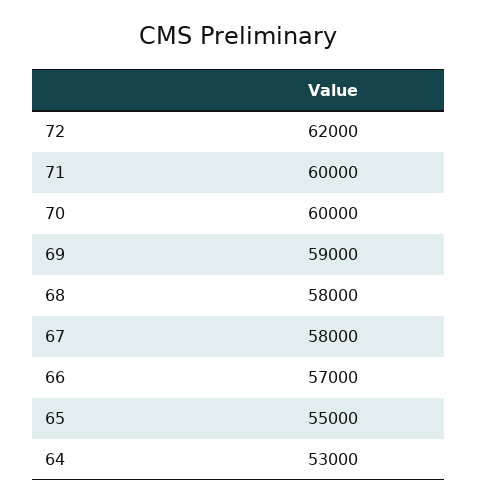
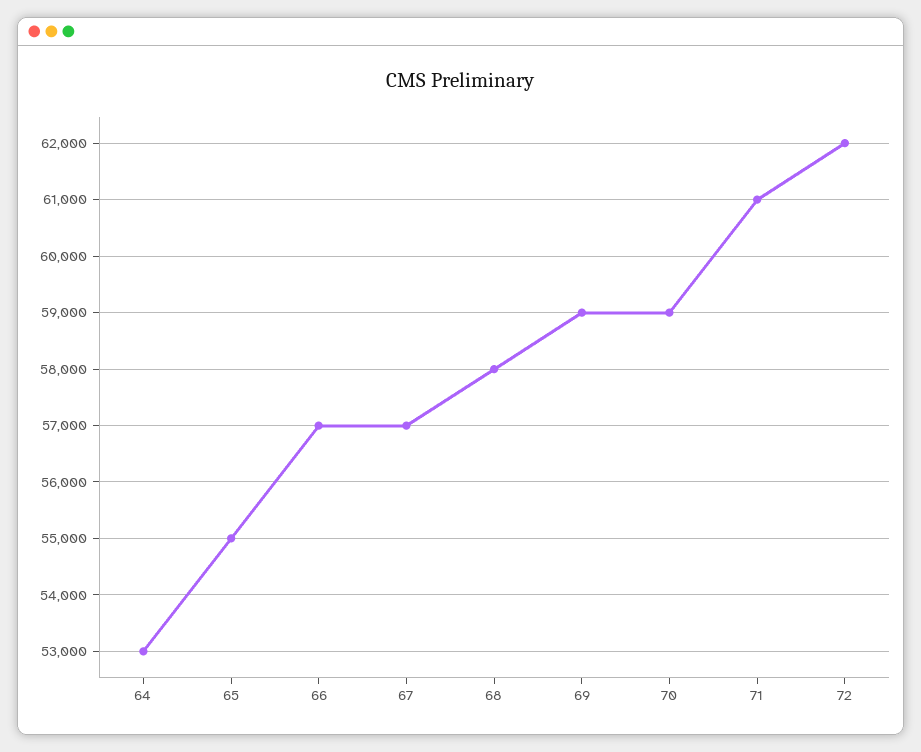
71: 60000 -> 61000
70: 60000 -> 59000
67: 58000 -> 57000

